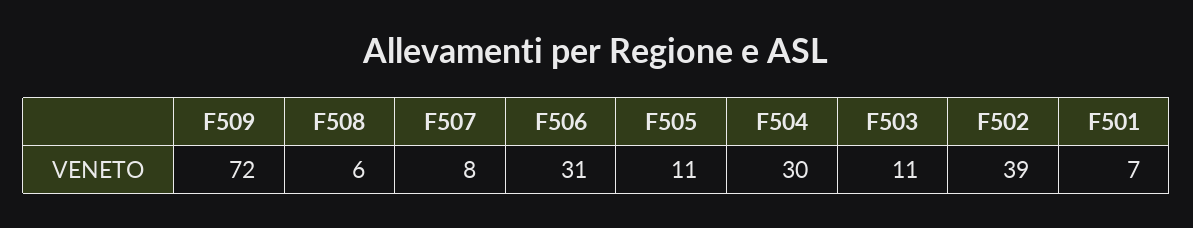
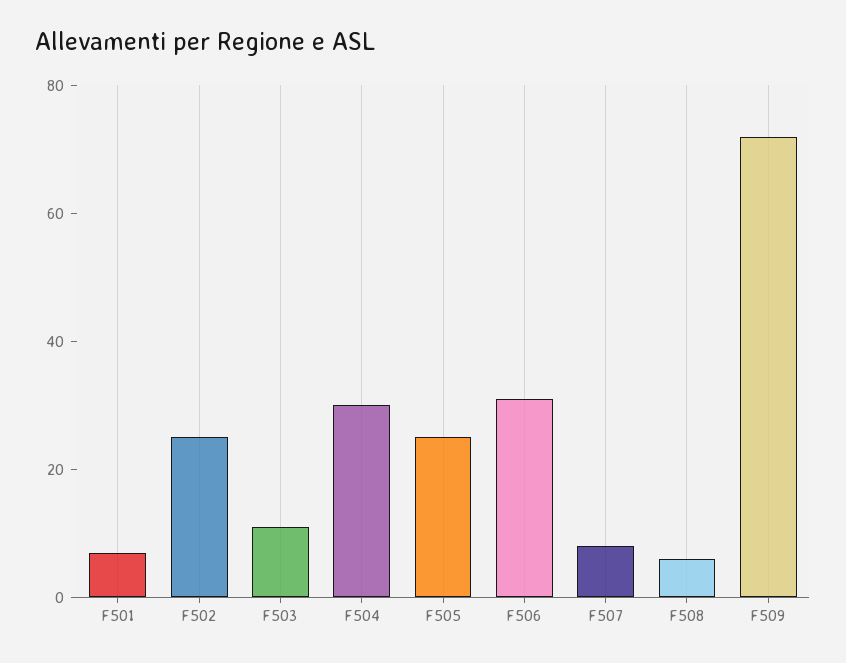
F505: 11 -> 25
F502: 39 -> 25

